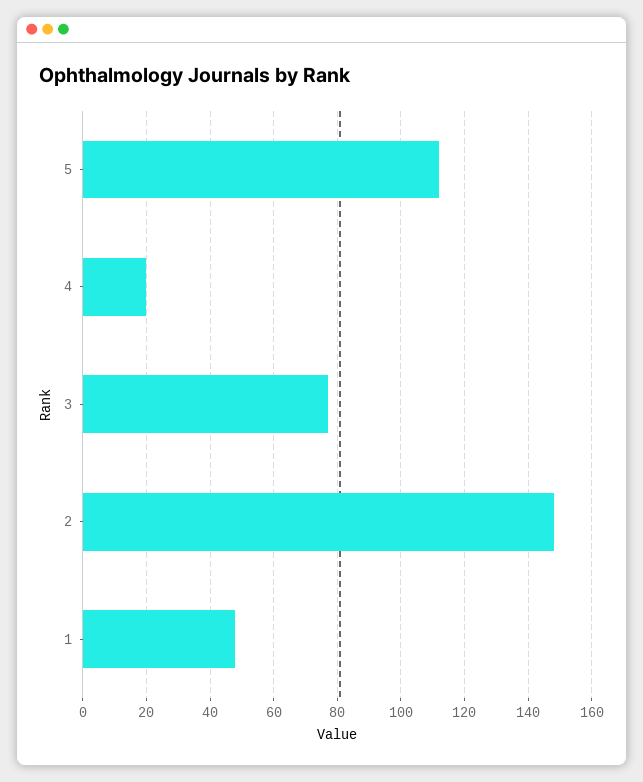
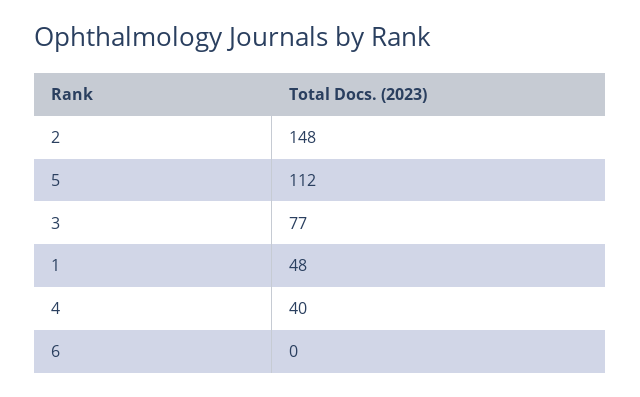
4: 20 -> 40
6: none -> 0

